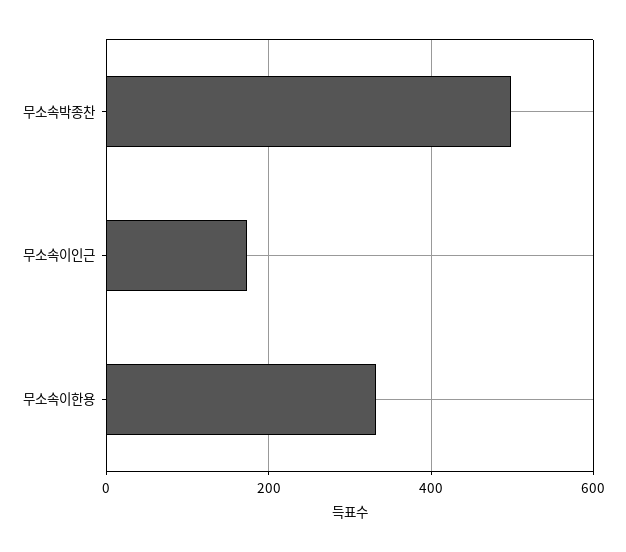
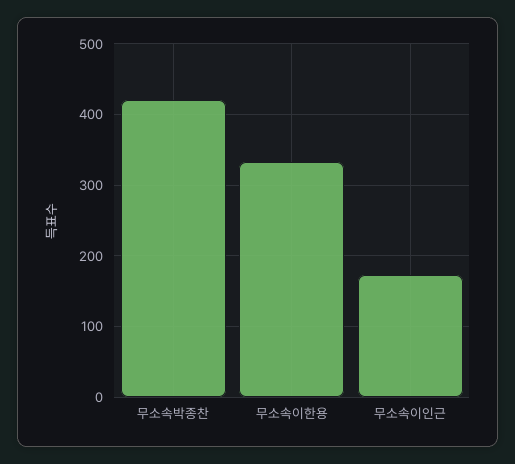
무소속박종찬: 500 -> 420

